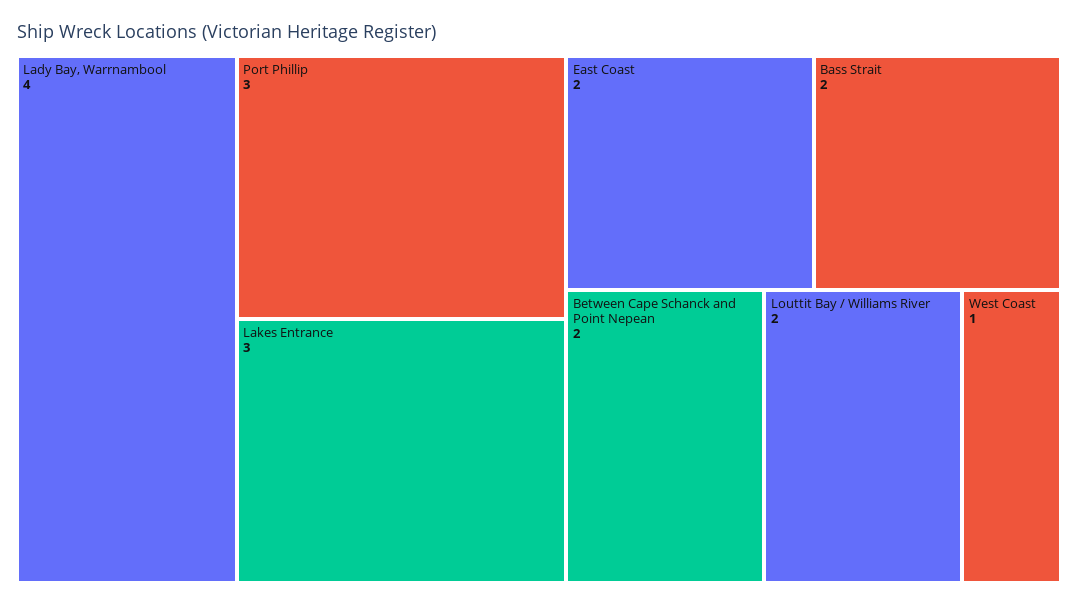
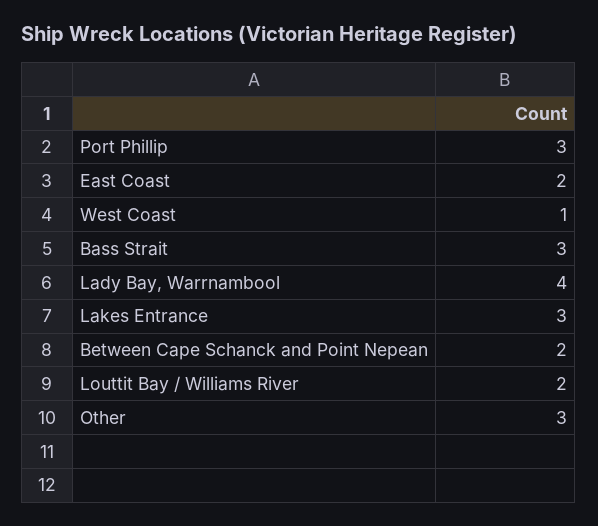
Bass Strait: 2 -> 3
Other: none -> 3

